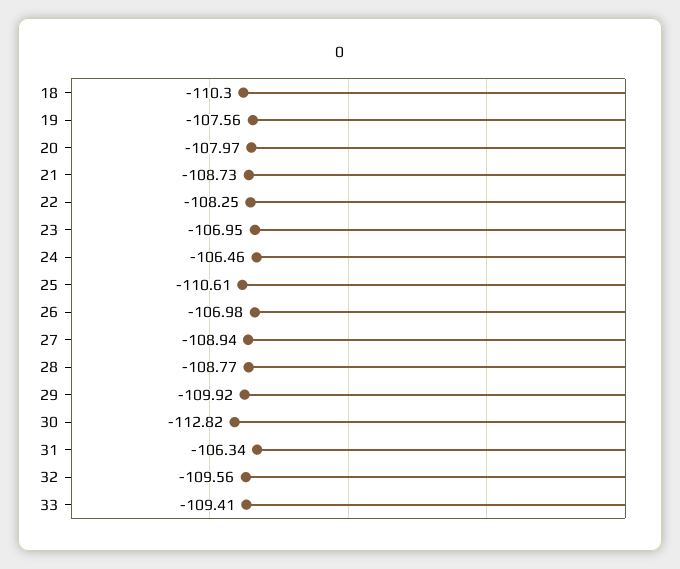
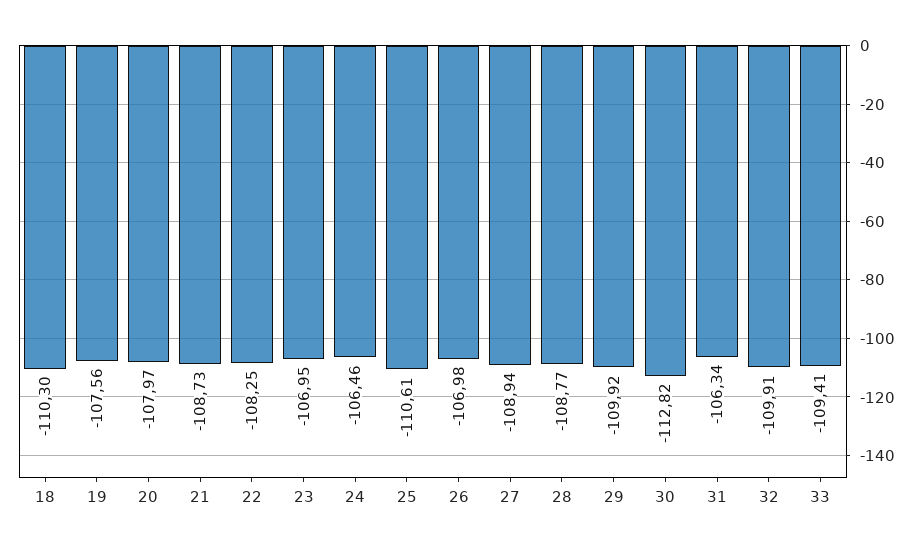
32: -109.56 -> -109.91

